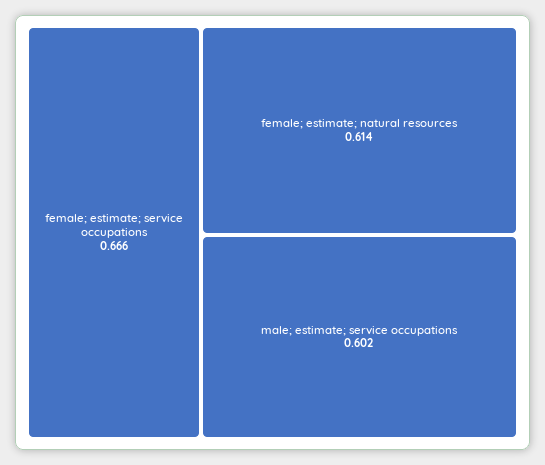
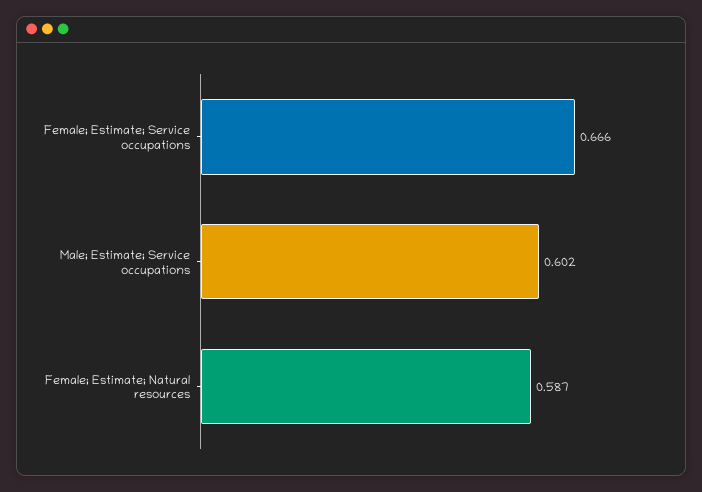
female; estimate; natural resources: 0.614 -> 0.587

